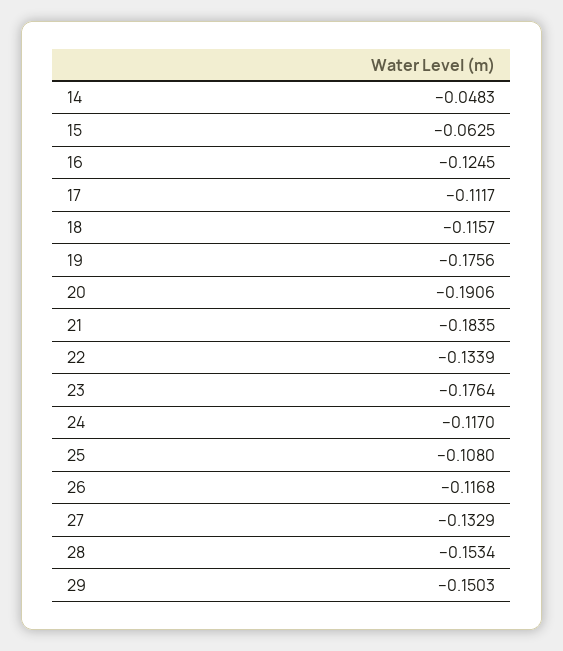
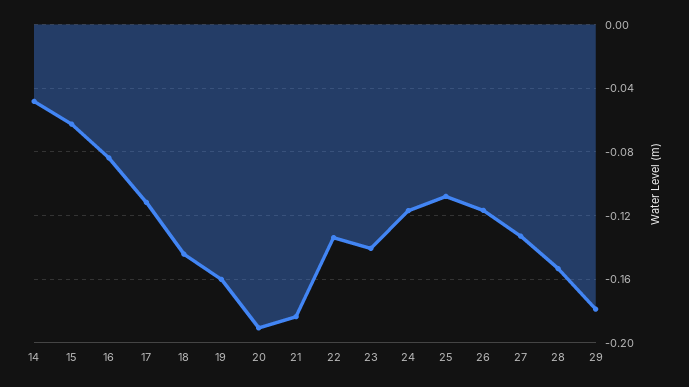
16: -0.1245 -> -0.085
18: -0.1157 -> -0.145
19: -0.1756 -> -0.16
23: -0.1764 -> -0.14
29: -0.1503 -> -0.18

